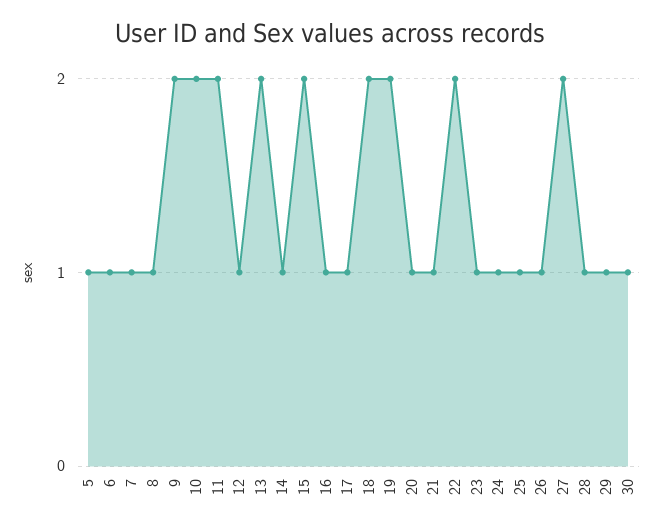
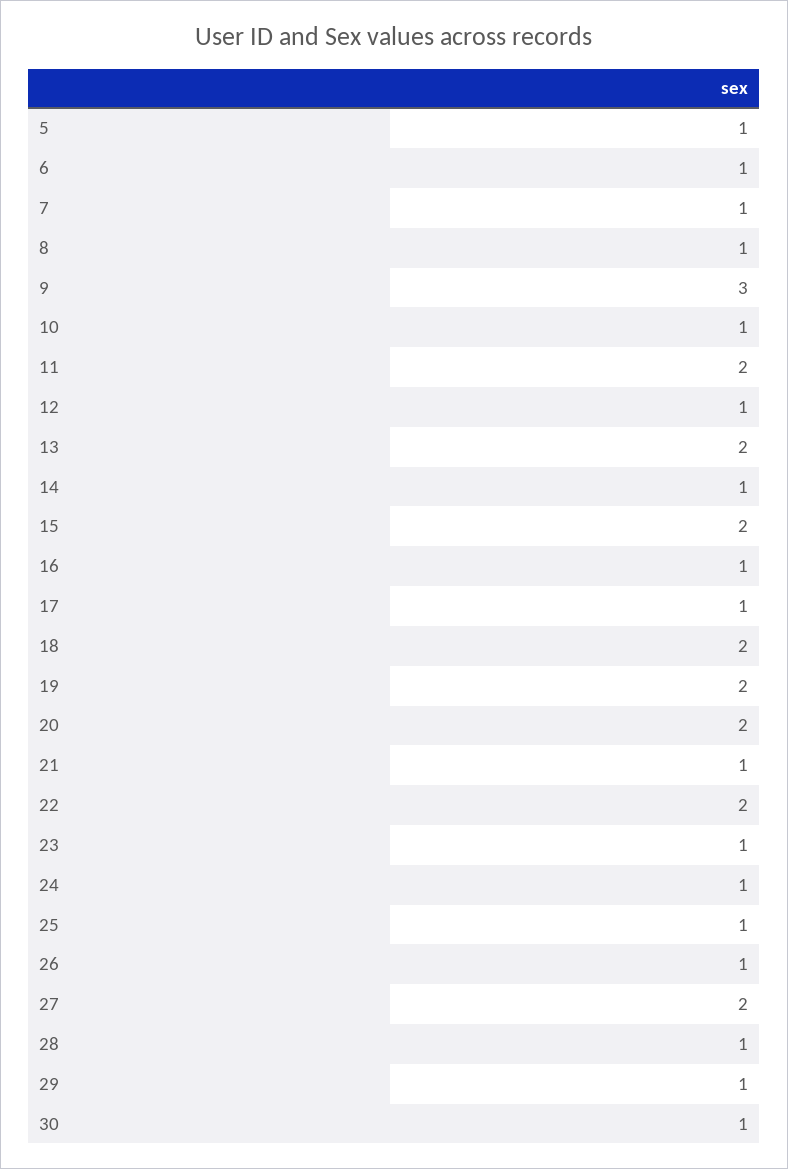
9: 2 -> 3
10: 2 -> 1
20: 1 -> 2

